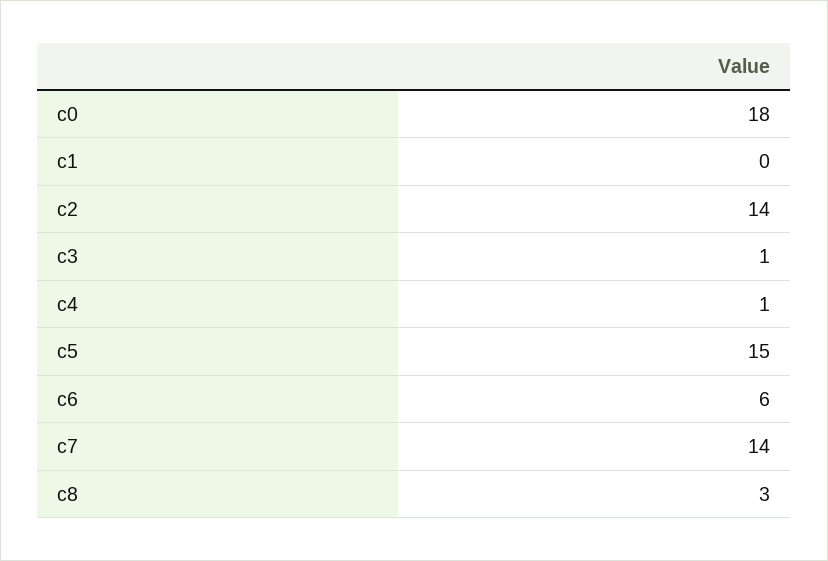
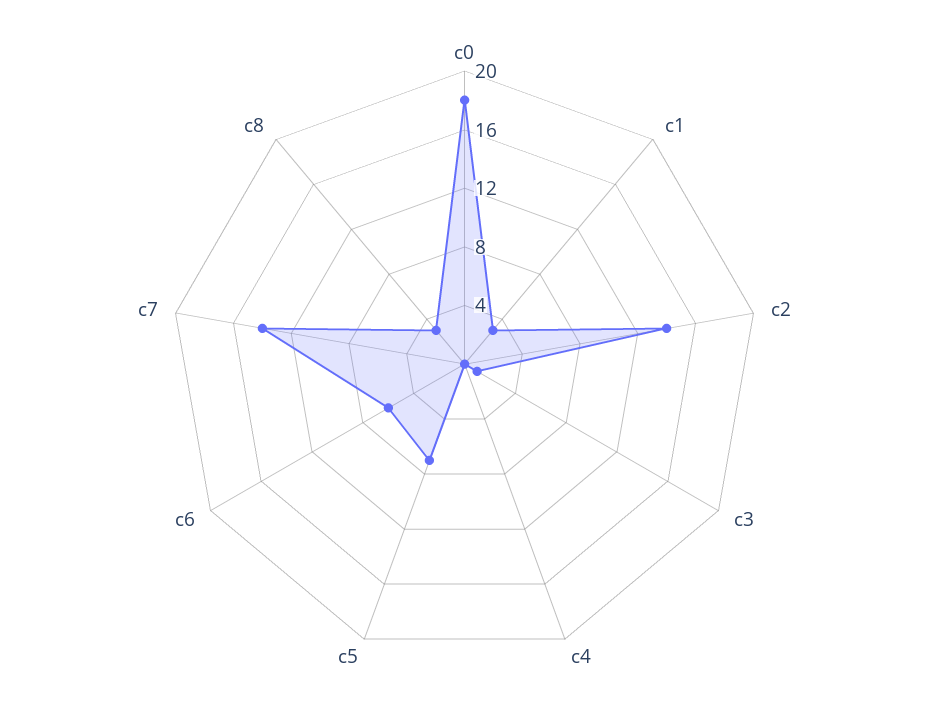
c1: 0 -> 3
c4: 1 -> 0
c5: 15 -> 7

